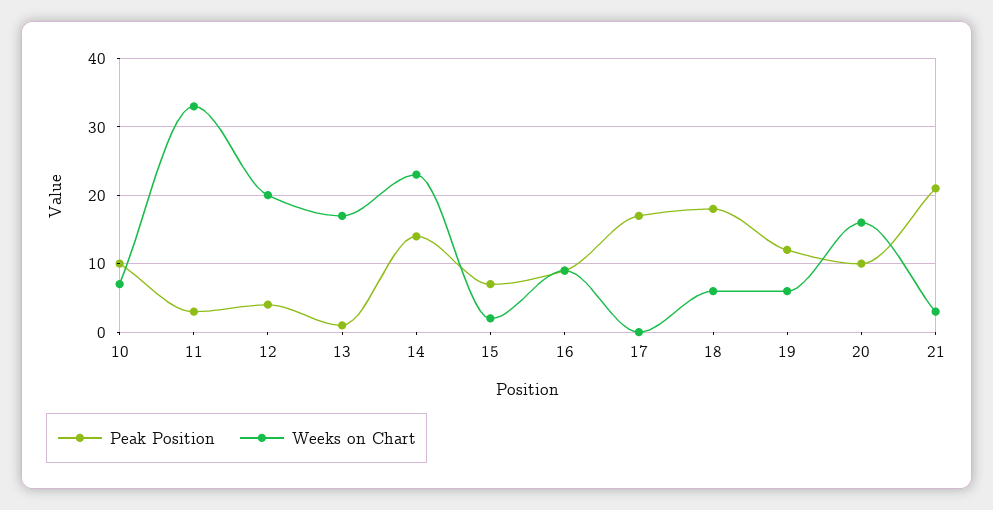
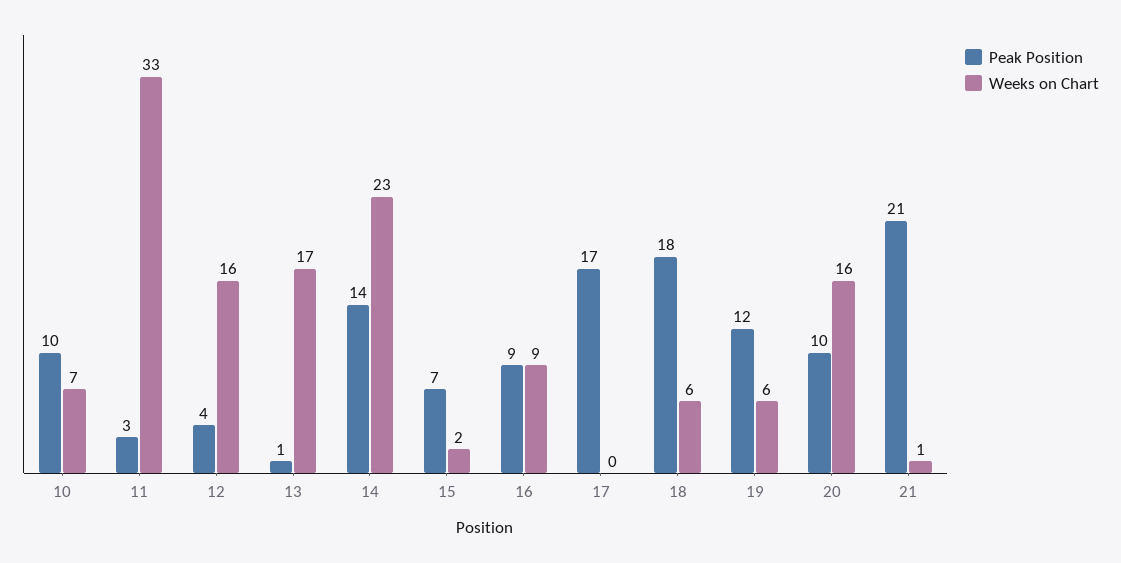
Weeks on Chart, 12: 20 -> 16
Weeks on Chart, 21: 3 -> 1

